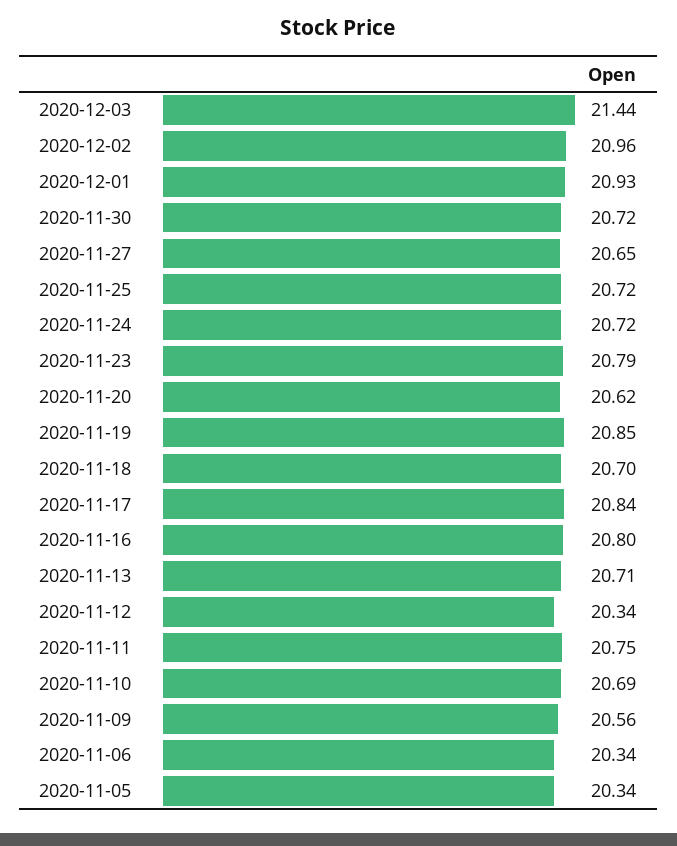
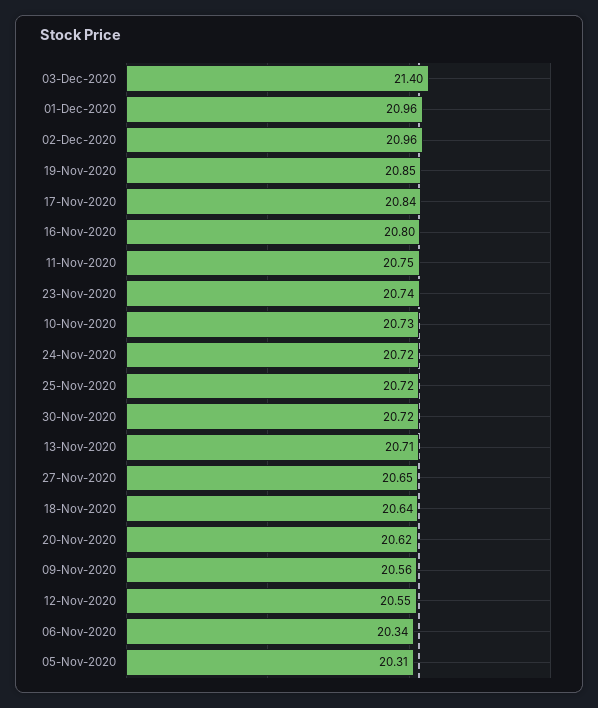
2020-12-03: 21.44 -> 21.4
2020-12-01: 20.93 -> 20.96
2020-11-23: 20.79 -> 20.74
2020-11-18: 20.7 -> 20.64
2020-11-12: 20.34 -> 20.55
2020-11-10: 20.69 -> 20.73
2020-11-05: 20.34 -> 20.31

